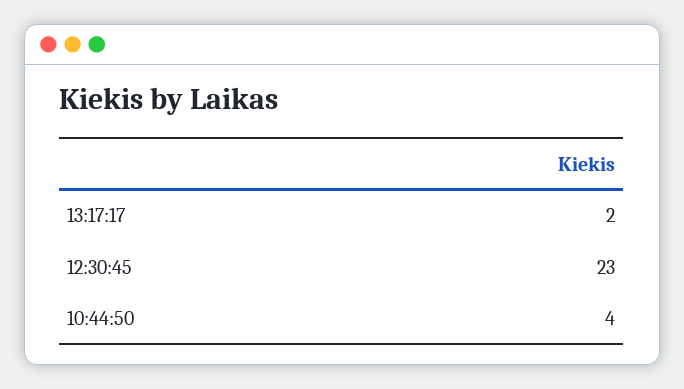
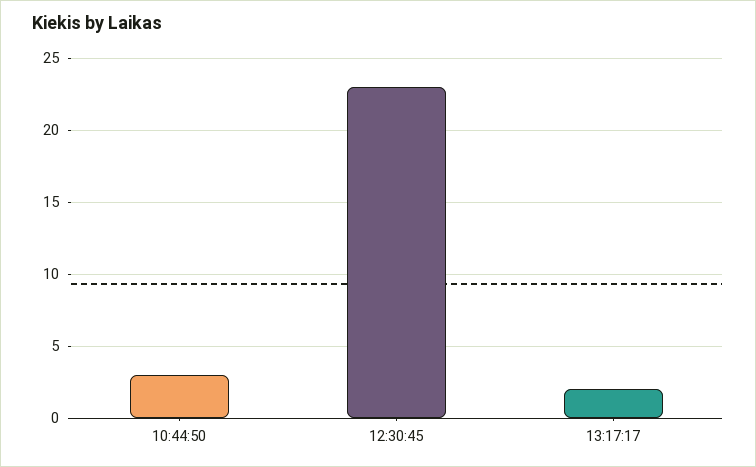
10:44:50: 4 -> 3

